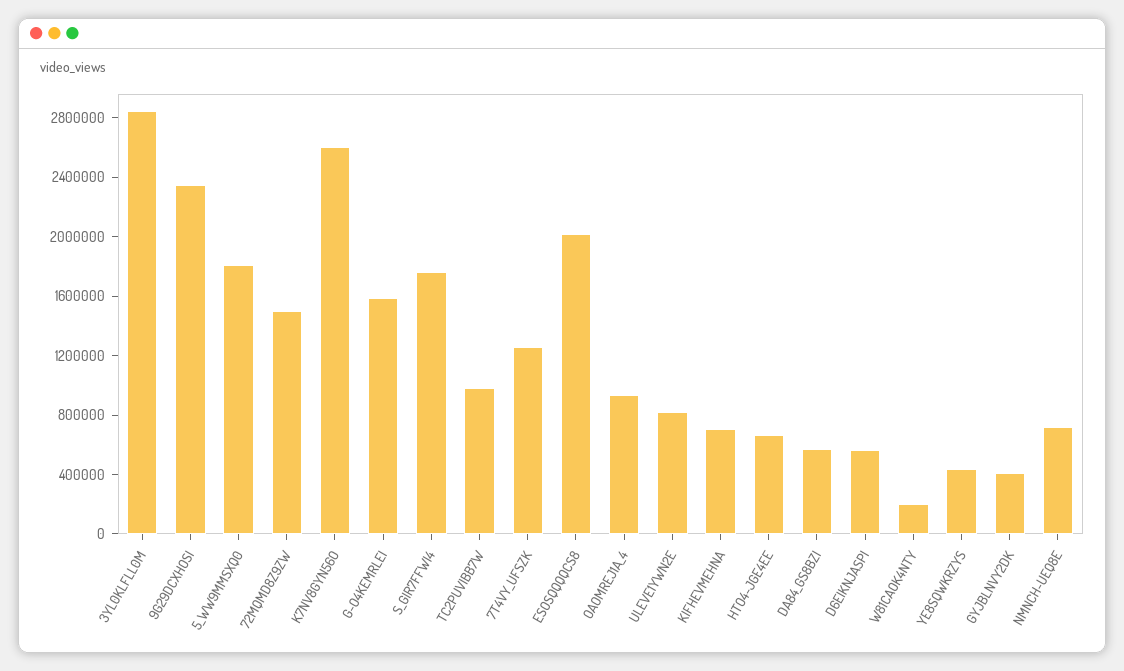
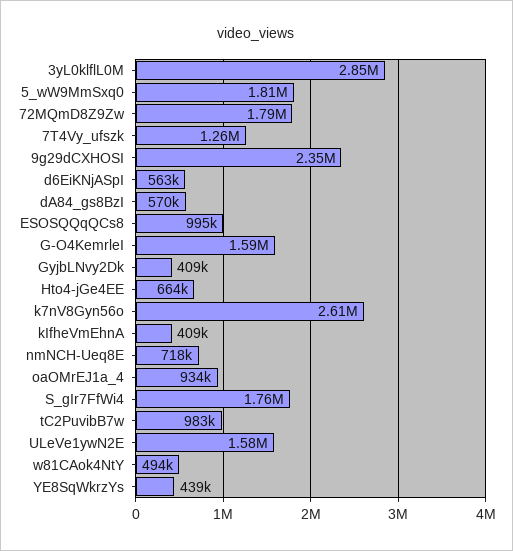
72MQMD8Z9ZW: 1500000 -> 1790000
ESOSQQQQCS8: 2000000 -> 995000
ULEVE1YWN2E: 800000 -> 1580000
KIFHEVMEHNA: 700000 -> 409000
W81CAOK4NTY: 200000 -> 494000

